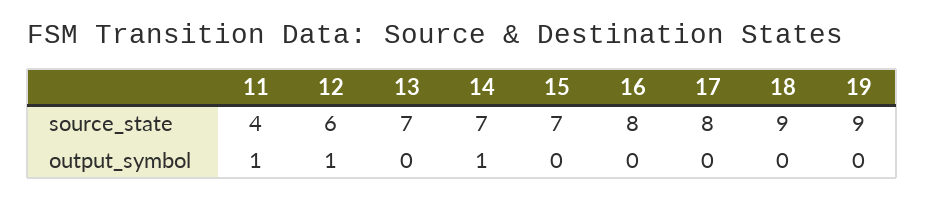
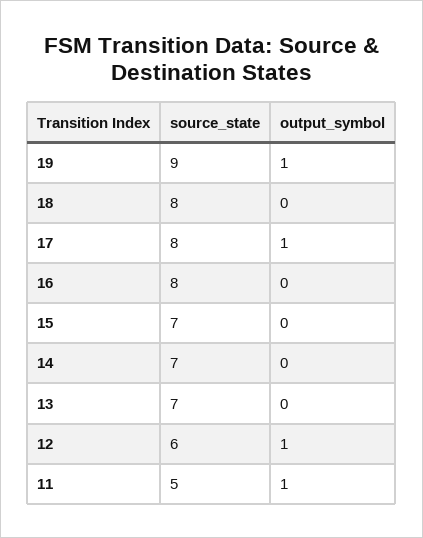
11, source_state: 4 -> 5
18, source_state: 9 -> 8
14, output_symbol: 1 -> 0
17, output_symbol: 0 -> 1
19, output_symbol: 0 -> 1

